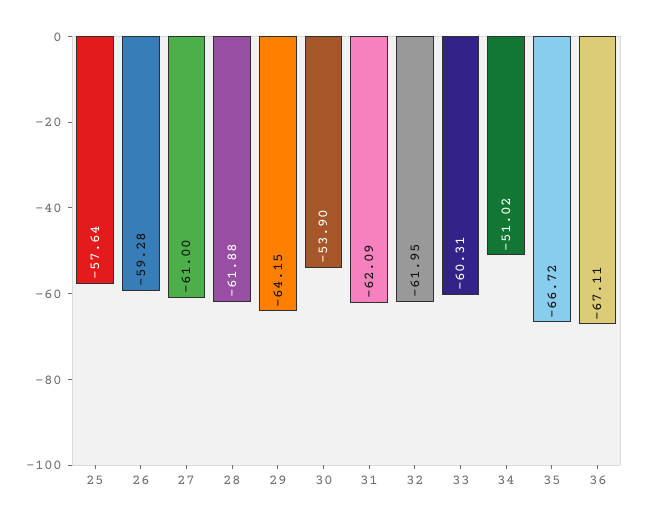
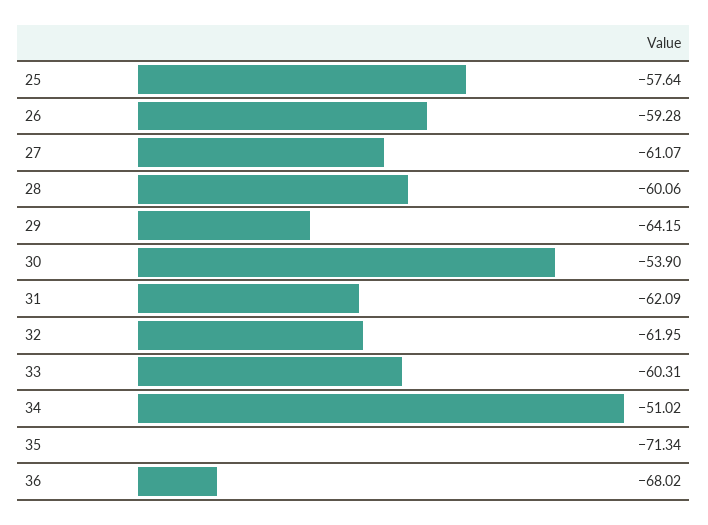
27: -61 -> -61.07
28: -61.88 -> -60.06
35: -66.72 -> -71.34
36: -67.11 -> -68.02

